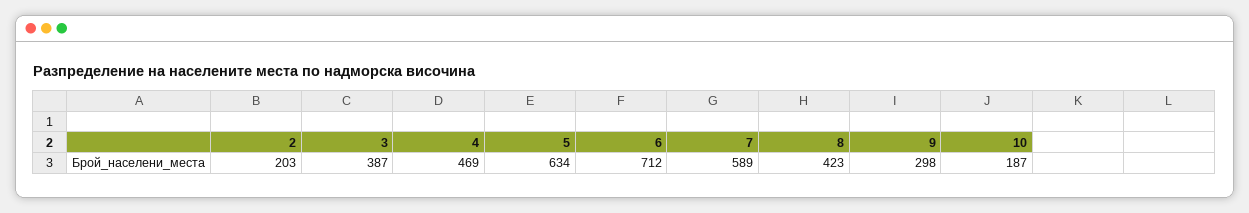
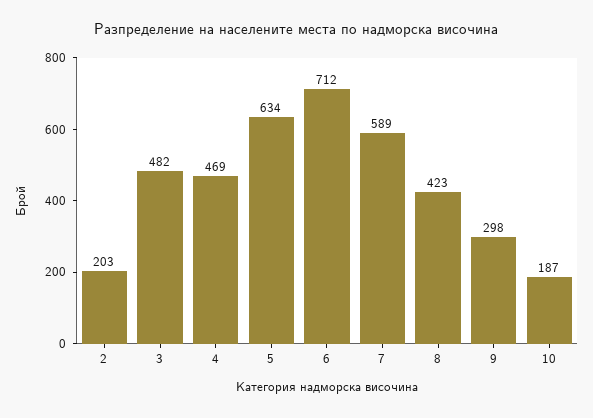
3: 387 -> 482

